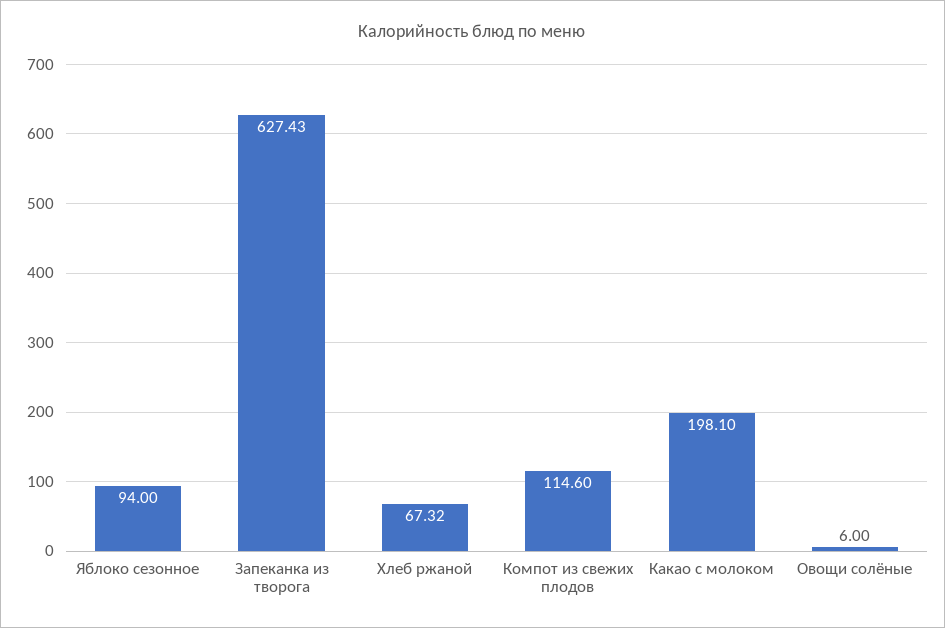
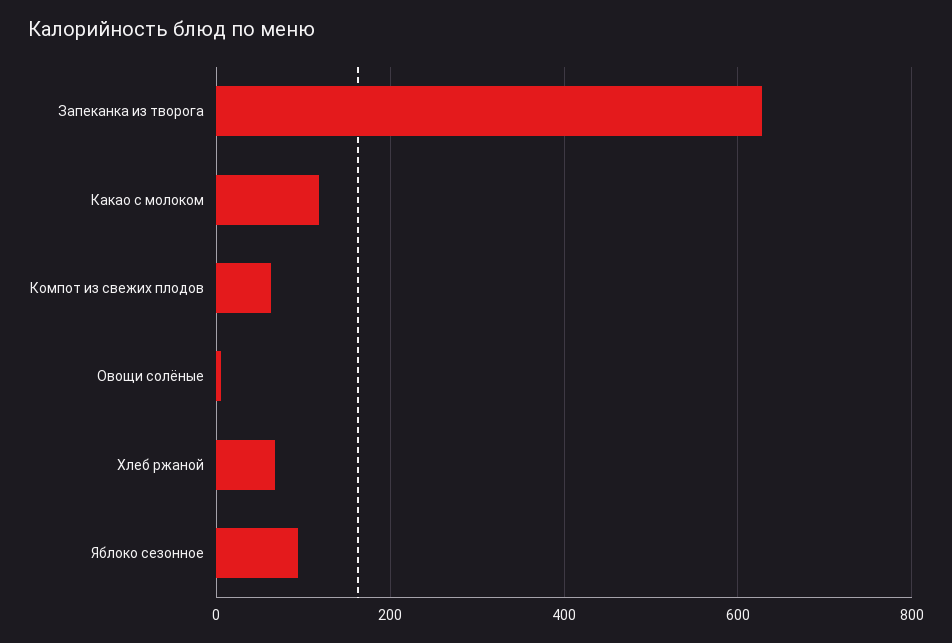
Компот из свежих плодов: 114.6 -> 60
Какао с молоком: 198.1 -> 120

